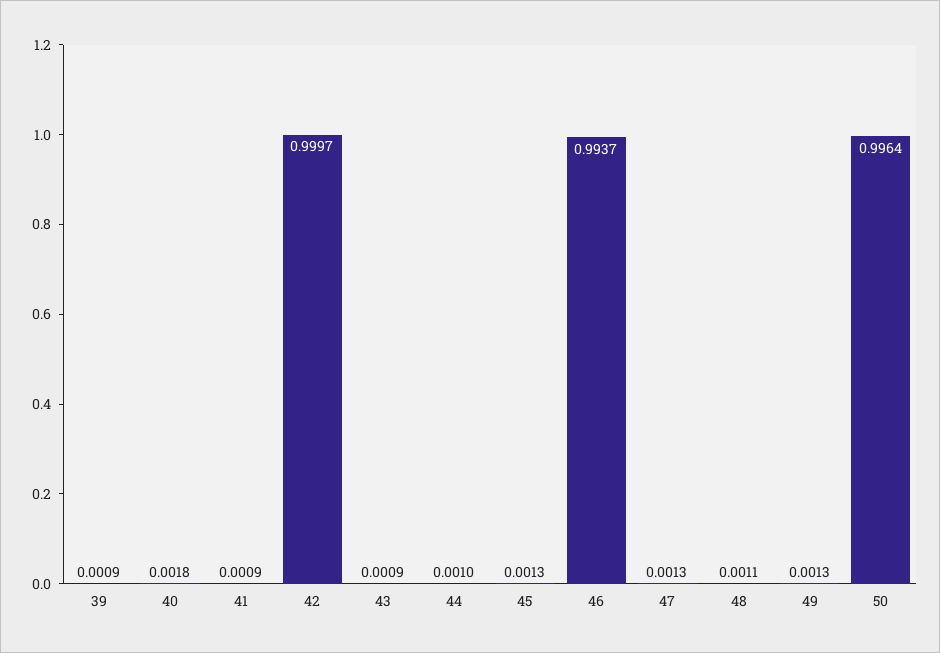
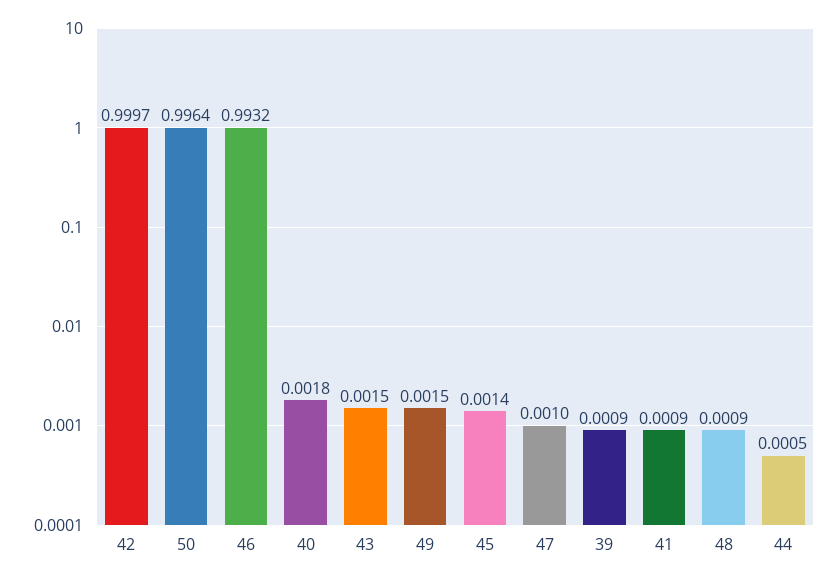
43: 0.0009 -> 0.0015
44: 0.001 -> 0.0005
45: 0.0013 -> 0.0014
46: 0.9937 -> 0.9932
47: 0.0013 -> 0.001
48: 0.0011 -> 0.0009
49: 0.0013 -> 0.0015

